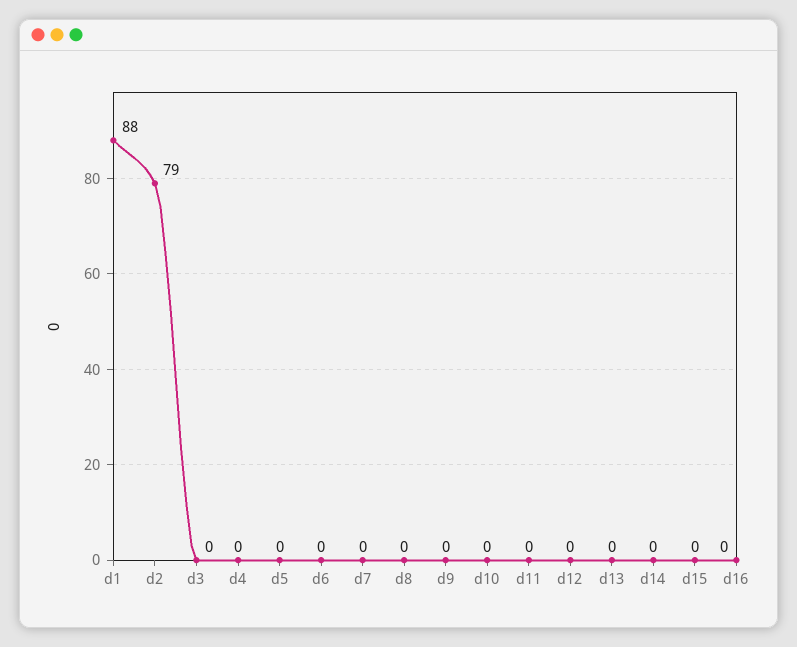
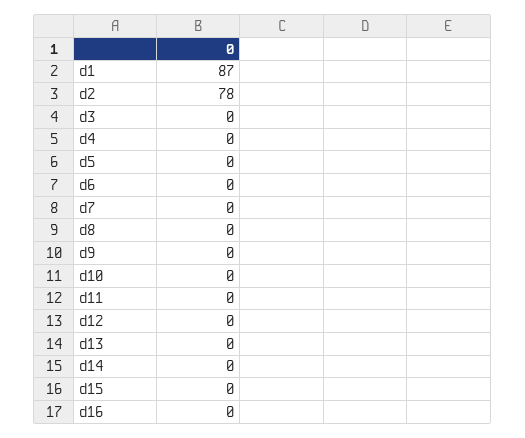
d1: 88 -> 87
d2: 79 -> 78

